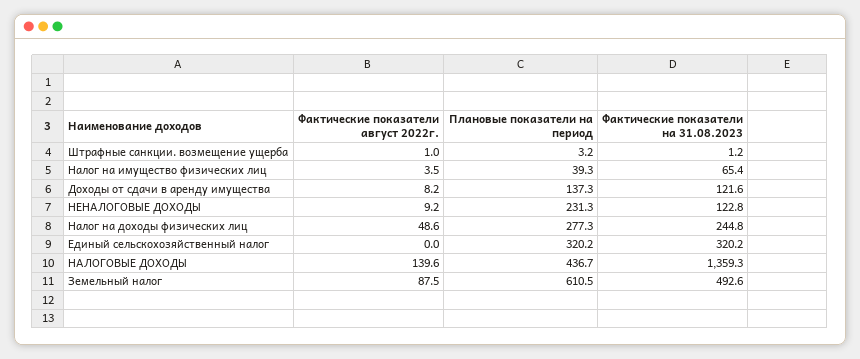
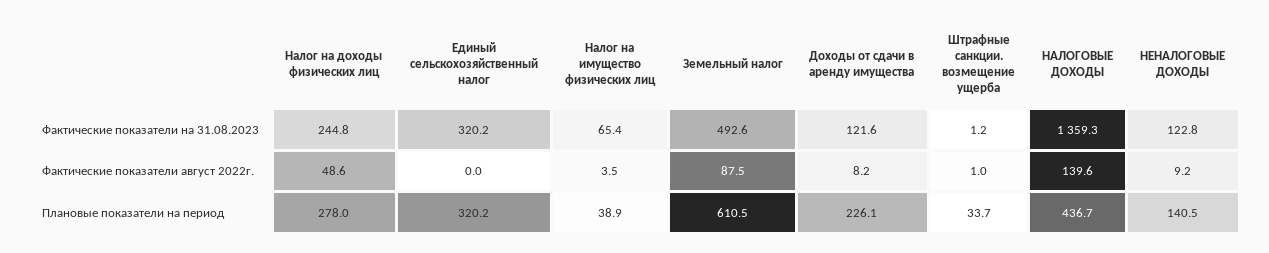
Плановые показатели на период, Штрафные санкции. возмещение ущерба: 3.2 -> 33.7
Плановые показатели на период, Налог на имущество физических лиц: 39.3 -> 38.9
Плановые показатели на период, Доходы от сдачи в аренду имущества: 137.3 -> 226.1
Плановые показатели на период, НЕНАЛОГОВЫЕ ДОХОДЫ: 231.3 -> 140.5
Плановые показатели на период, Налог на доходы физических лиц: 277.3 -> 278

